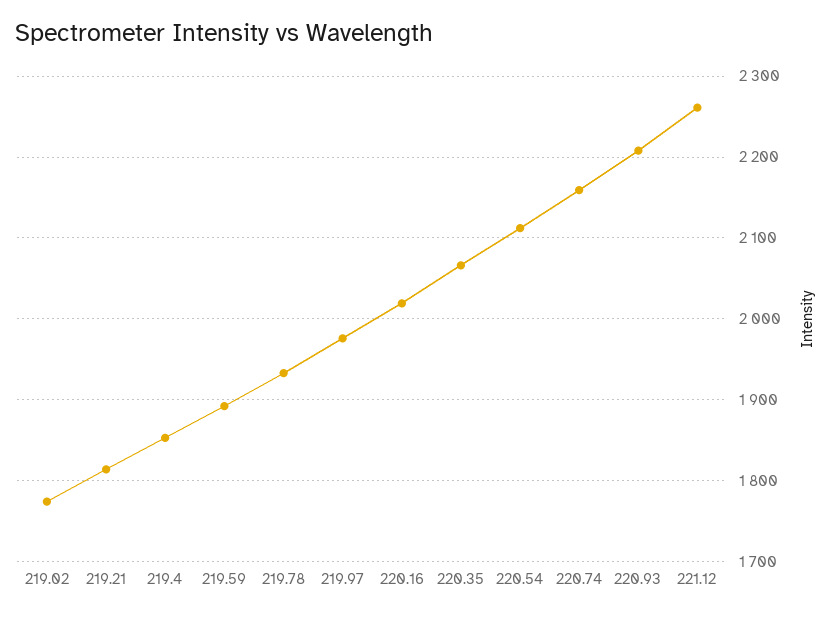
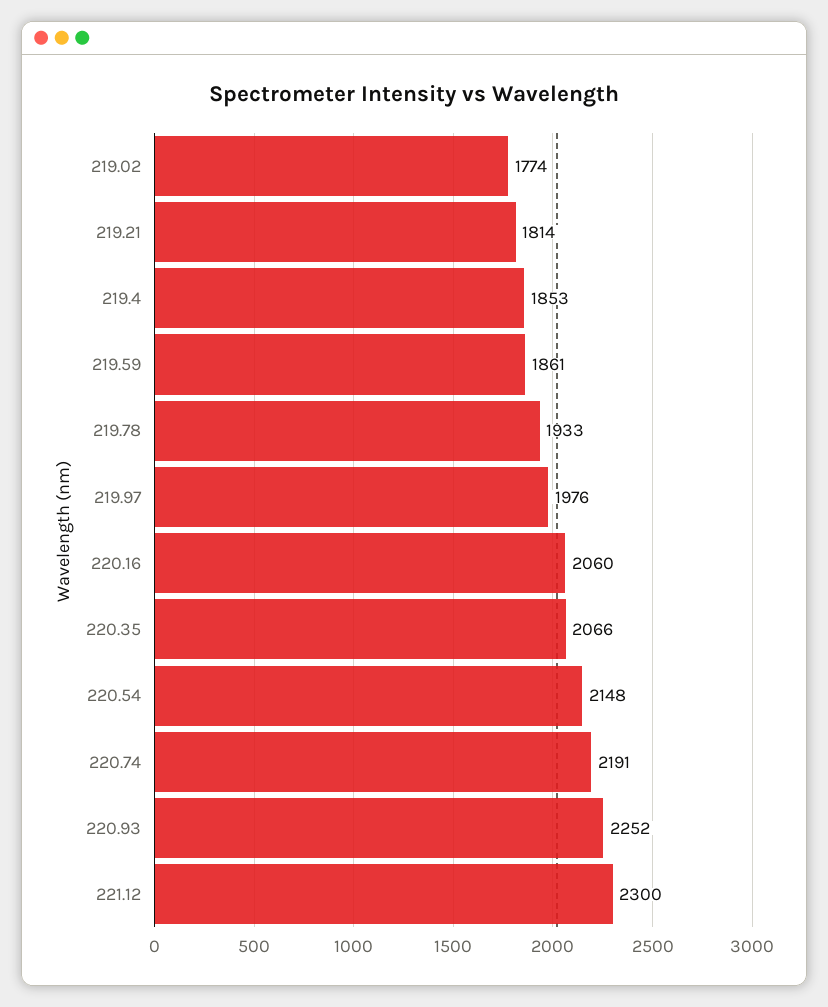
219.59: 1890 -> 1861
220.16: 2020 -> 2060
220.54: 2110 -> 2148
220.74: 2160 -> 2191
220.93: 2210 -> 2252
221.12: 2260 -> 2300

